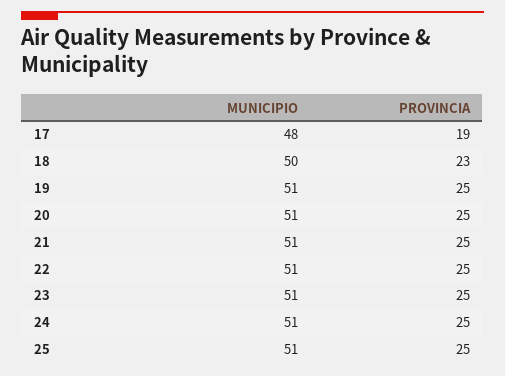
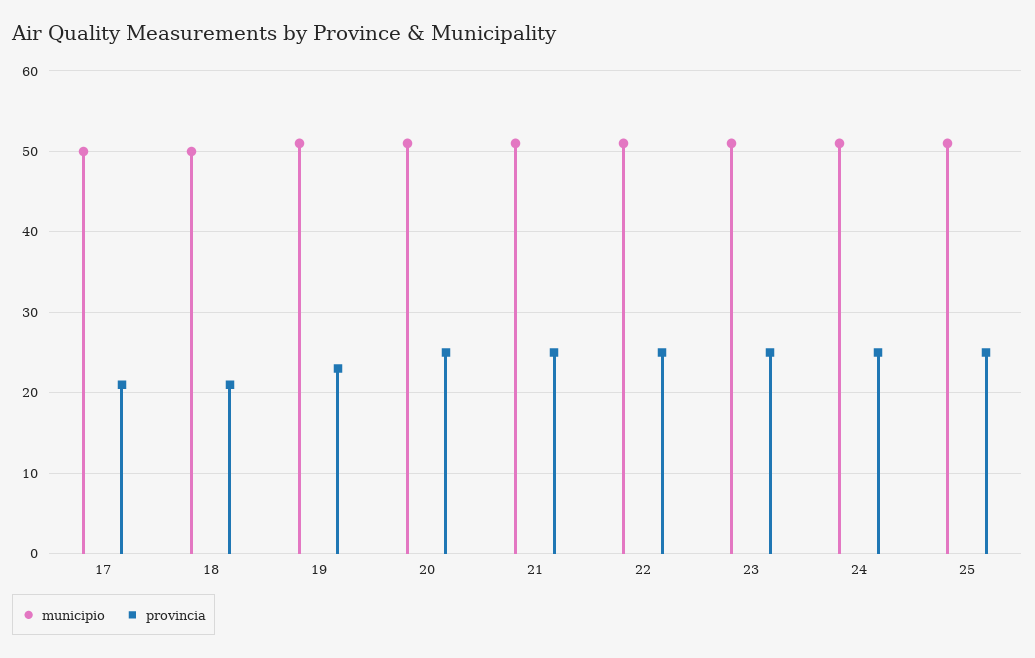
MUNICIPIO, 17: 48 -> 50
PROVINCIA, 17: 19 -> 21
PROVINCIA, 18: 23 -> 21
PROVINCIA, 19: 25 -> 23

